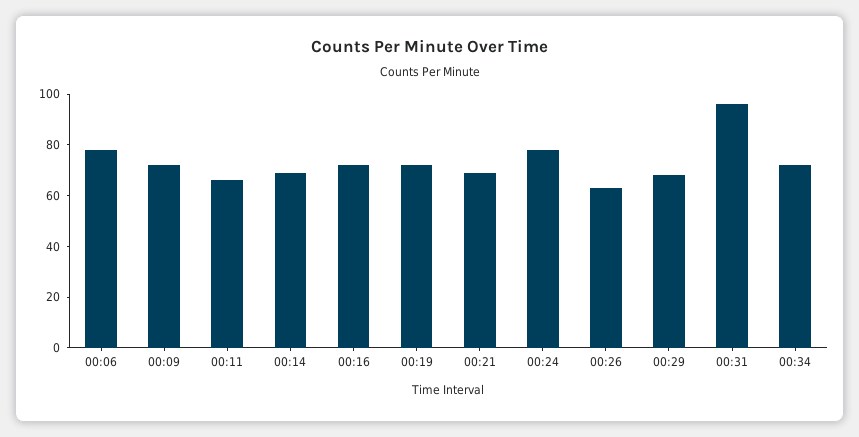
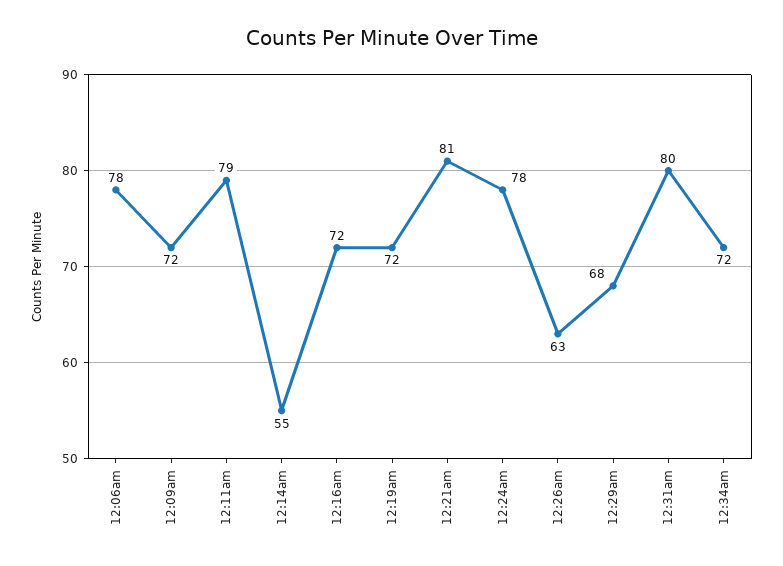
00:11: 65 -> 79
00:14: 70 -> 55
00:21: 70 -> 81
00:31: 95 -> 80

